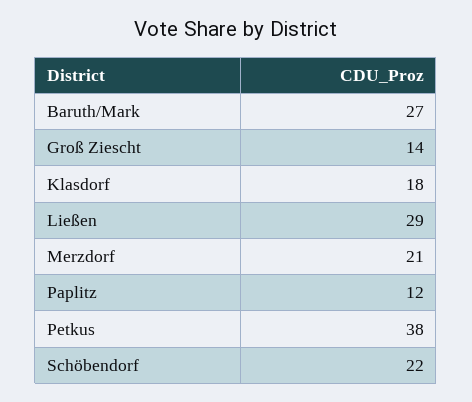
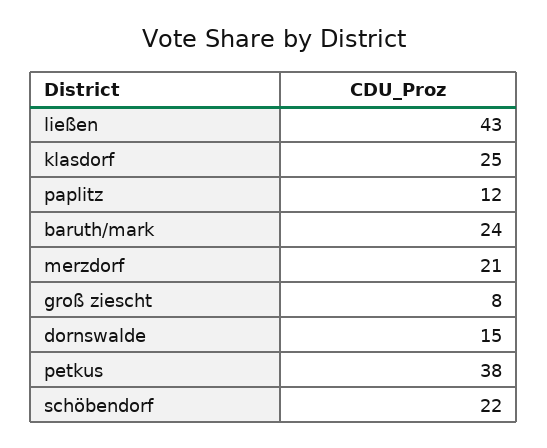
Baruth/Mark: 27 -> 24
Groß Ziescht: 14 -> 8
Klasdorf: 18 -> 25
Ließen: 29 -> 43
dornswalde: none -> 15

